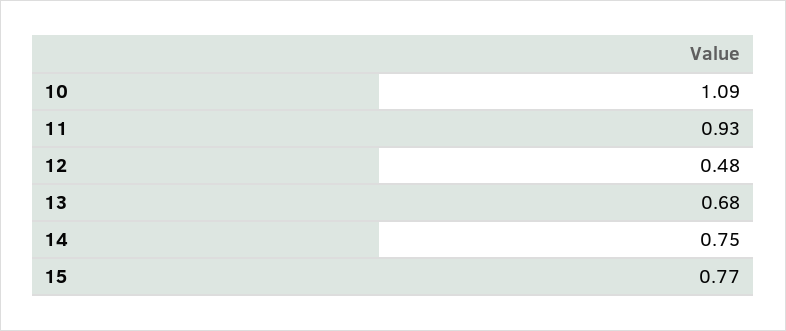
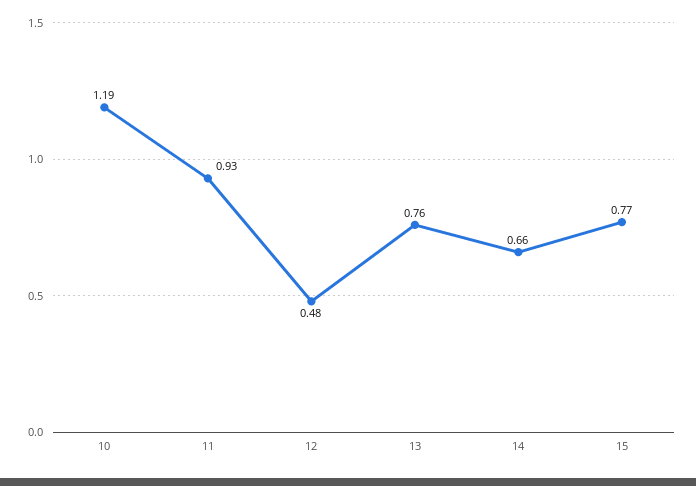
10: 1.09 -> 1.19
13: 0.68 -> 0.76
14: 0.75 -> 0.66

